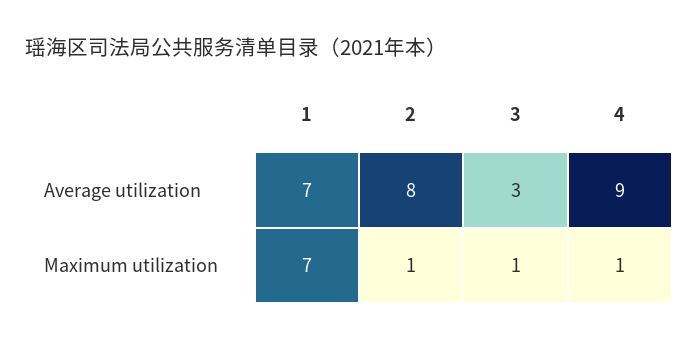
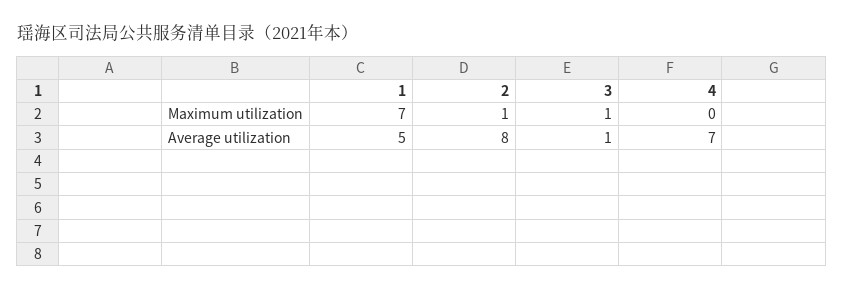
1, Average utilization: 7 -> 5
3, Average utilization: 3 -> 1
4, Average utilization: 9 -> 7
4, Maximum utilization: 1 -> 0

